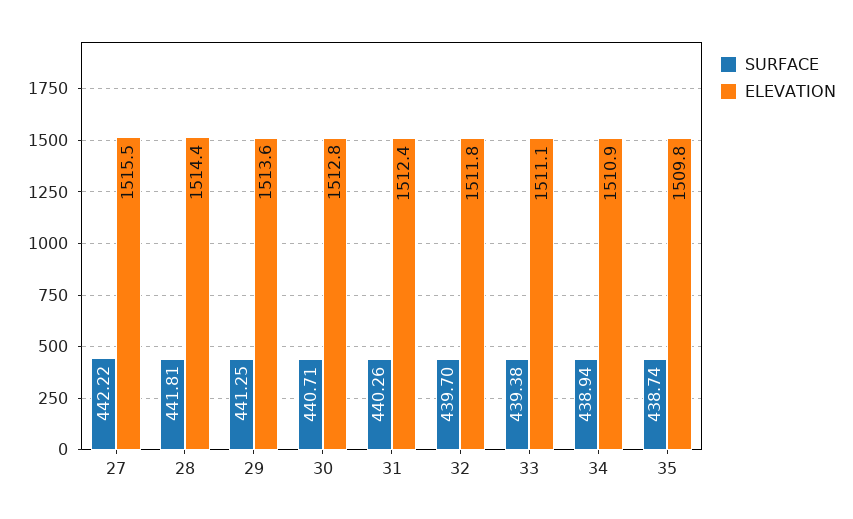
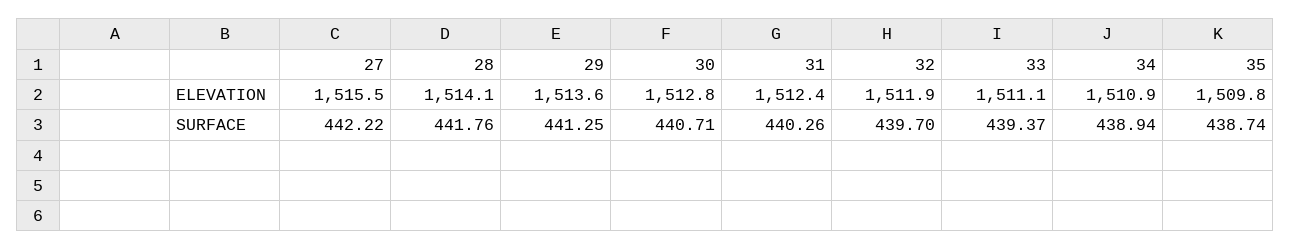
SURFACE, 28: 441.81 -> 441.76
ELEVATION, 28: 1514.4 -> 1514.1
ELEVATION, 32: 1511.8 -> 1511.9
SURFACE, 33: 439.38 -> 439.37

